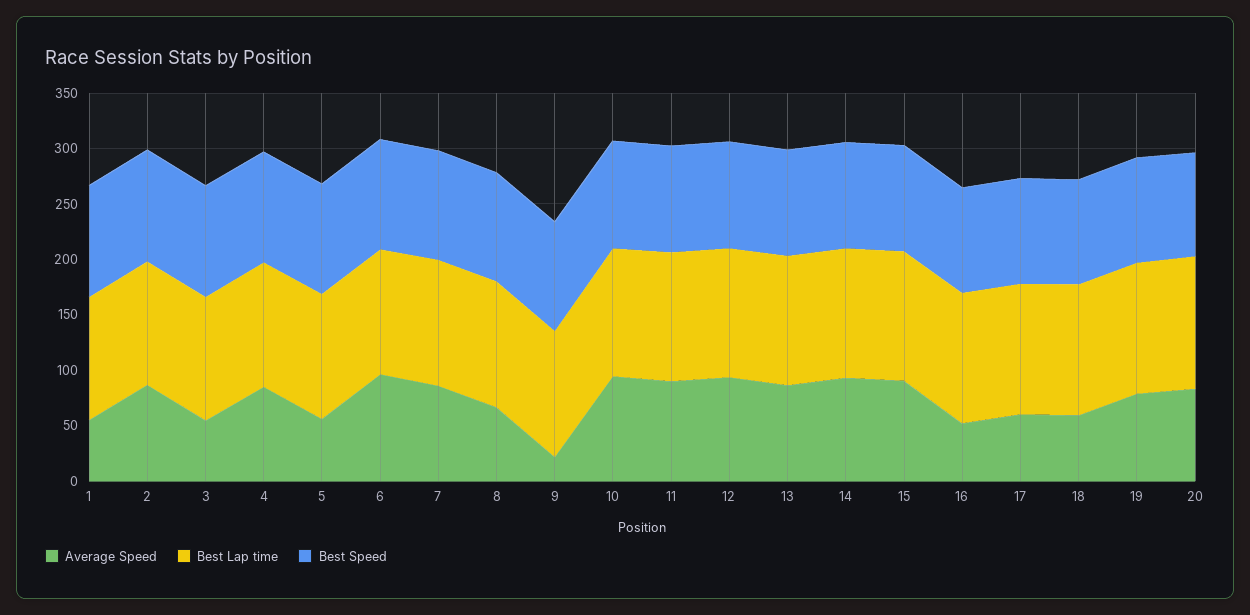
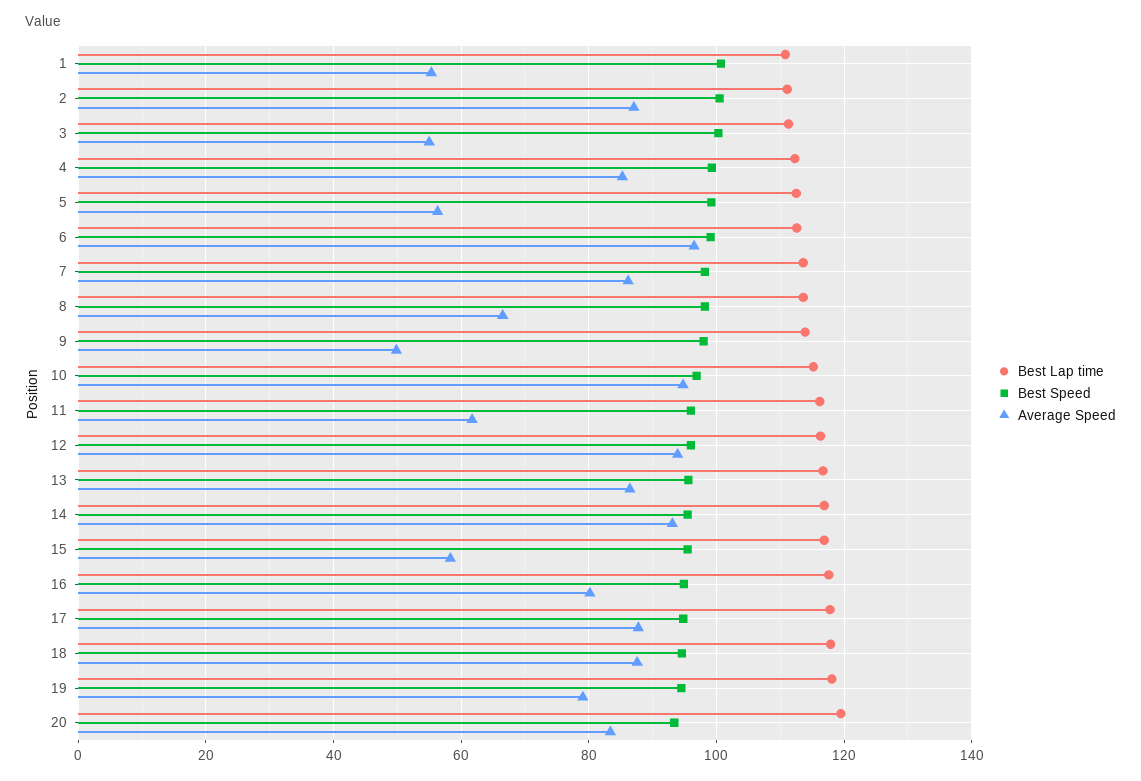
Average Speed, 9: 20 -> 50
Average Speed, 11: 90 -> 62
Average Speed, 15: 90 -> 58
Average Speed, 16: 50 -> 80
Average Speed, 17: 60 -> 88
Average Speed, 18: 60 -> 88

